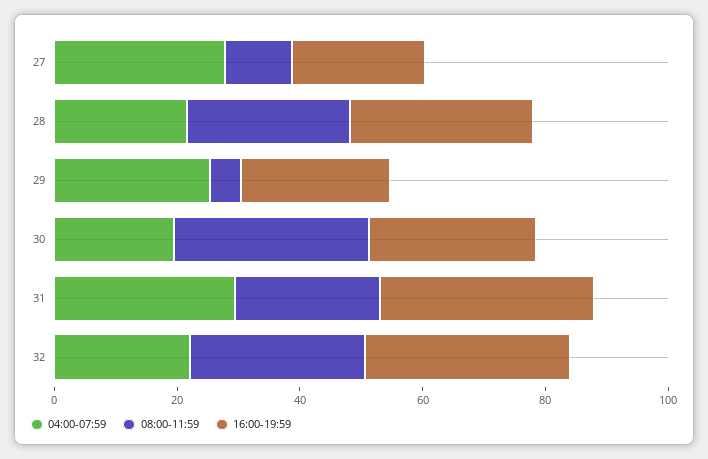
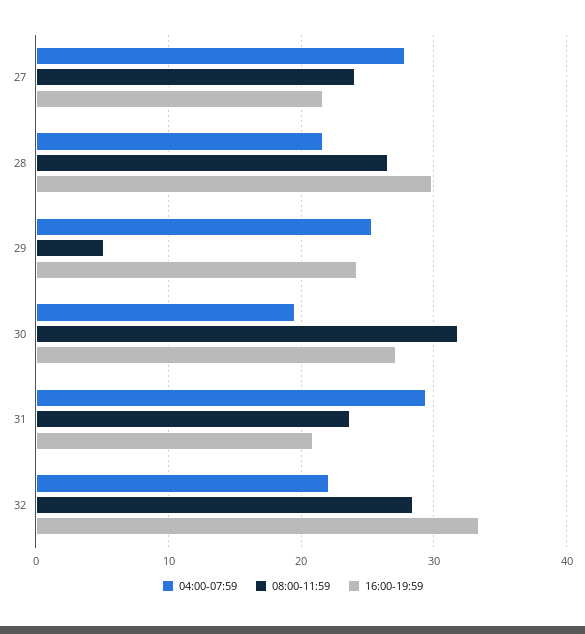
08:00-11:59, 27: 10 -> 24
16:00-19:59, 31: 35 -> 21

